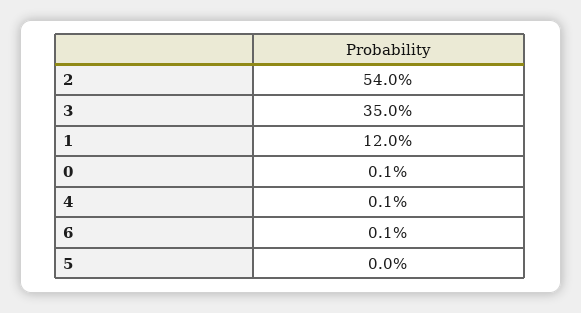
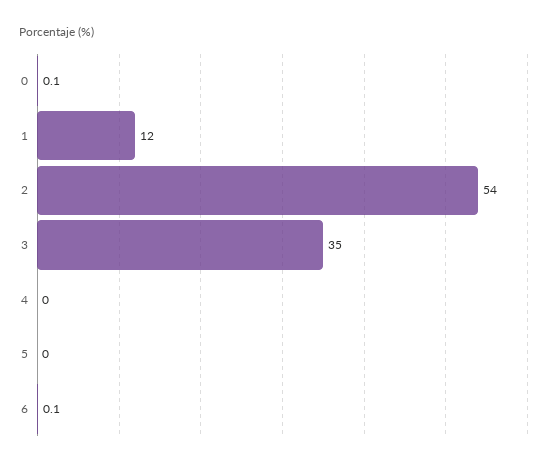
4: 0.1 -> 0

